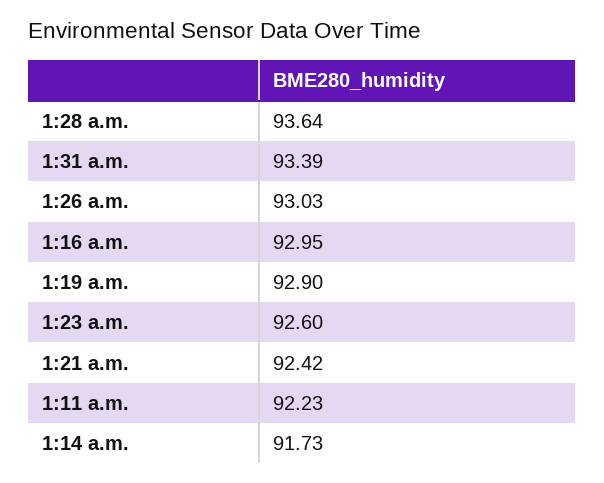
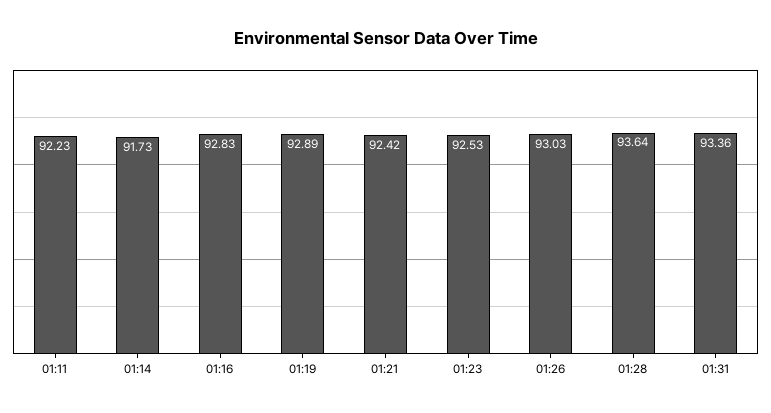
1:31 a.m.: 93.39 -> 93.36
1:16 a.m.: 92.95 -> 92.83
1:19 a.m.: 92.9 -> 92.89
1:23 a.m.: 92.6 -> 92.53

